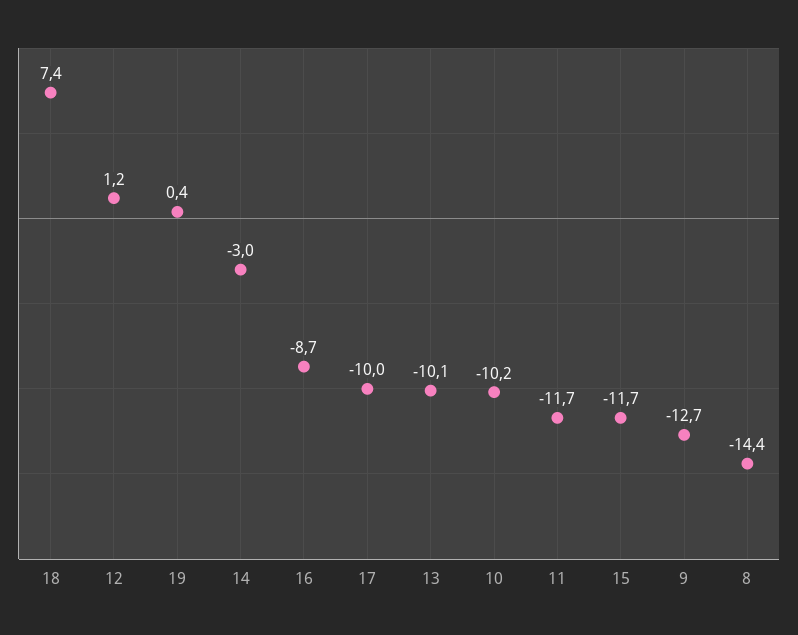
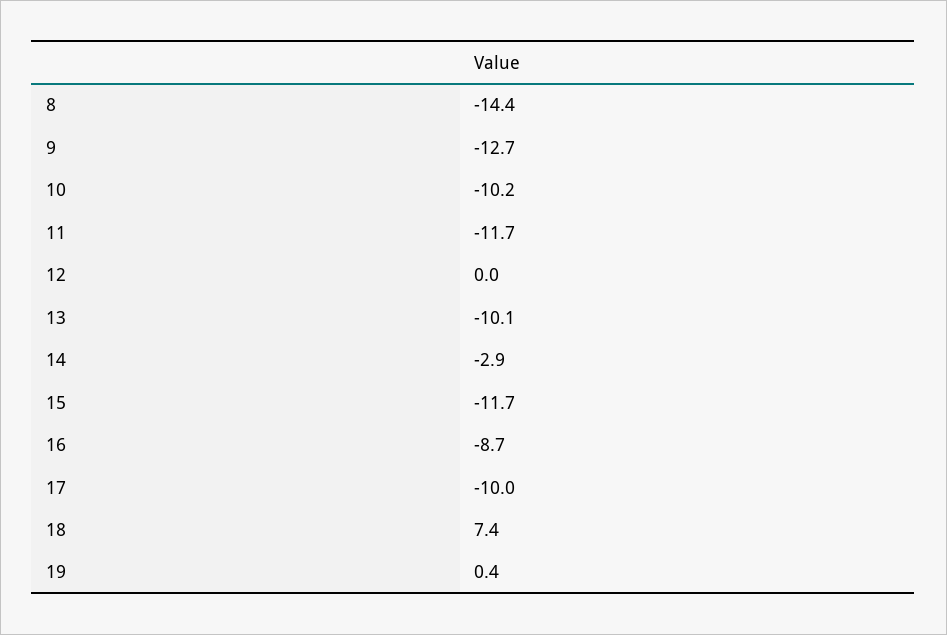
12: 1.2 -> 0
14: -3 -> -2.9

